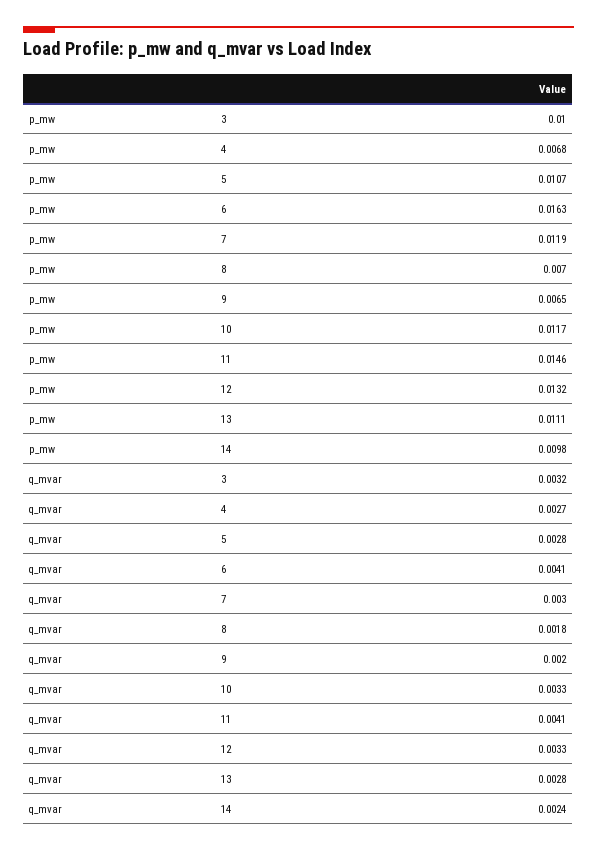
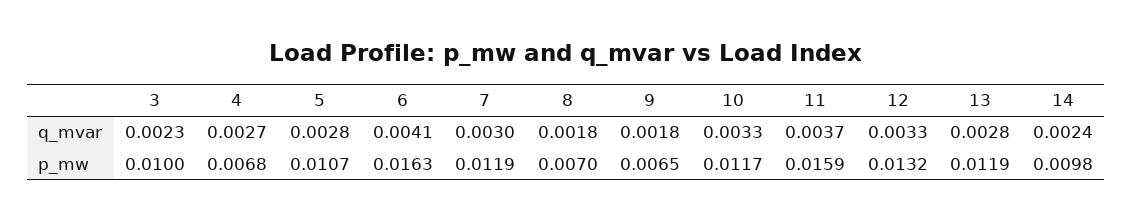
p_mw, 11: 0.0146 -> 0.0159
p_mw, 13: 0.0111 -> 0.0119
q_mvar, 3: 0.0032 -> 0.0023
q_mvar, 9: 0.002 -> 0.0018
q_mvar, 11: 0.0041 -> 0.0037

